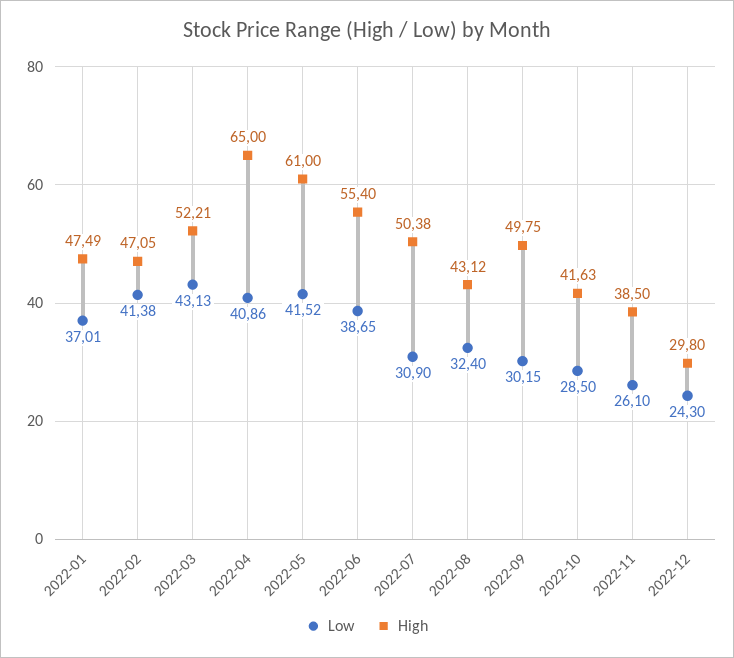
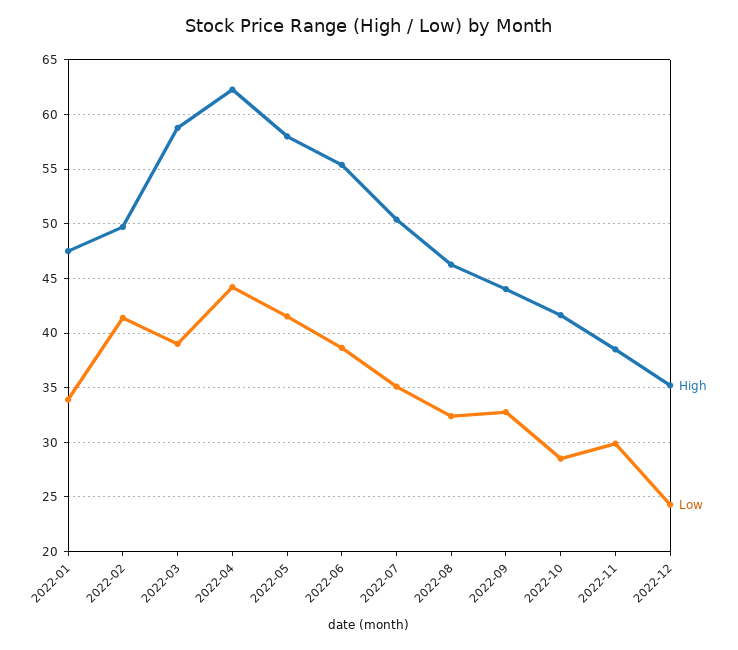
Low, 2022-01: 37.01 -> 34
High, 2022-02: 47.05 -> 50
Low, 2022-03: 43.13 -> 39
High, 2022-03: 52.21 -> 59
Low, 2022-04: 40.86 -> 44
High, 2022-04: 65 -> 62
High, 2022-05: 61 -> 58
Low, 2022-07: 30.9 -> 35
High, 2022-08: 43.12 -> 46
Low, 2022-09: 30.15 -> 33
High, 2022-09: 49.75 -> 44
Low, 2022-11: 26.1 -> 30
High, 2022-12: 29.8 -> 35

